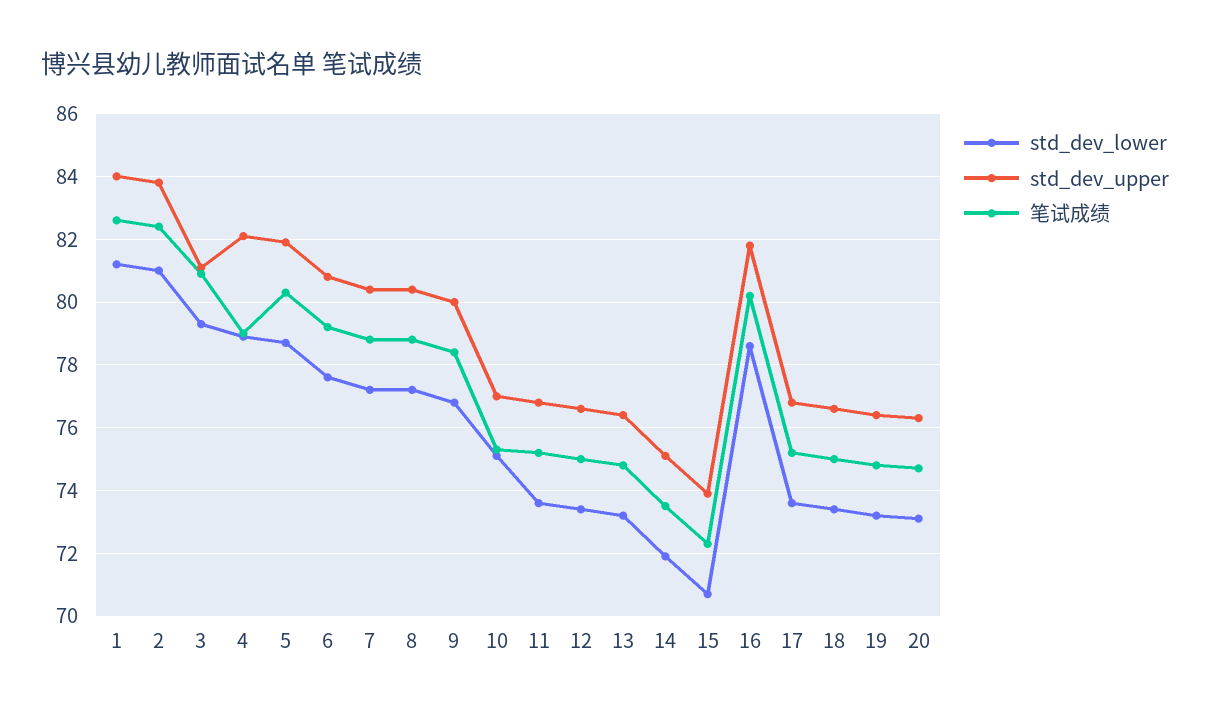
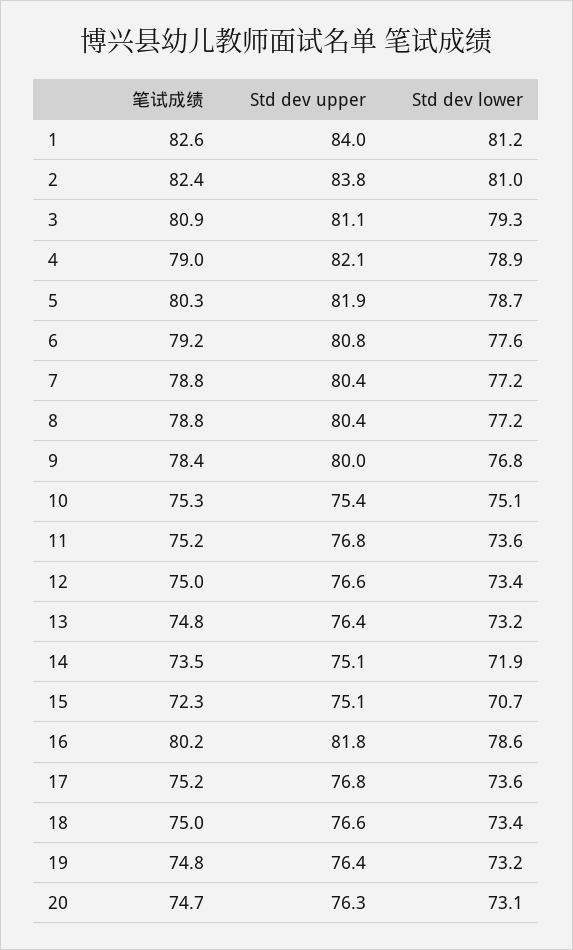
std_dev_upper, 10: 77 -> 75.4
std_dev_upper, 15: 74 -> 75.1

